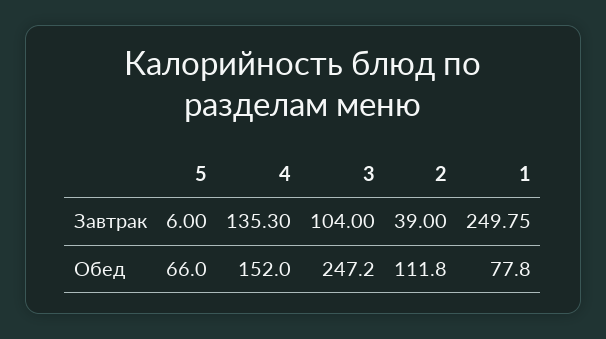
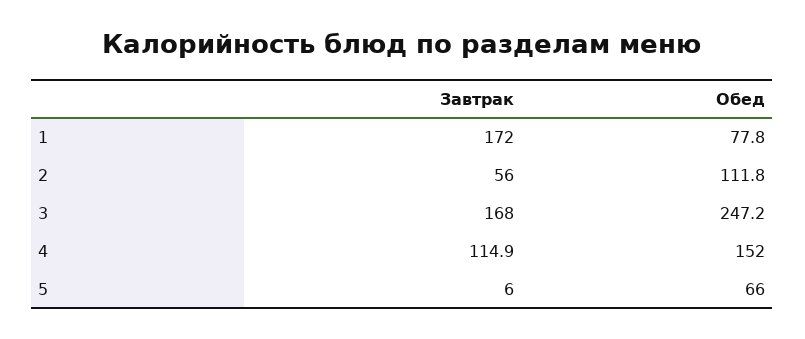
4, Завтрак: 135.3 -> 114.9
3, Завтрак: 104 -> 168
2, Завтрак: 39 -> 56
1, Завтрак: 249.75 -> 172

